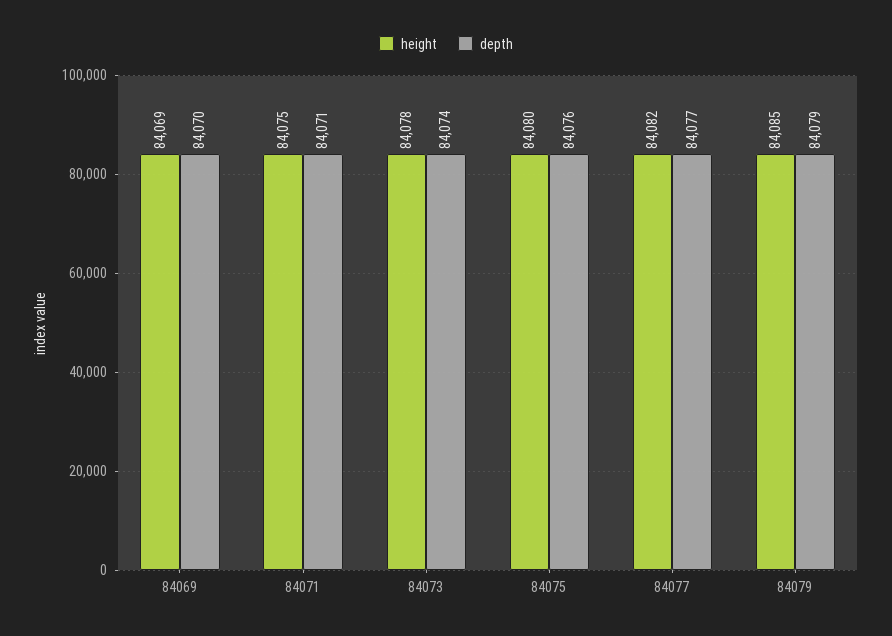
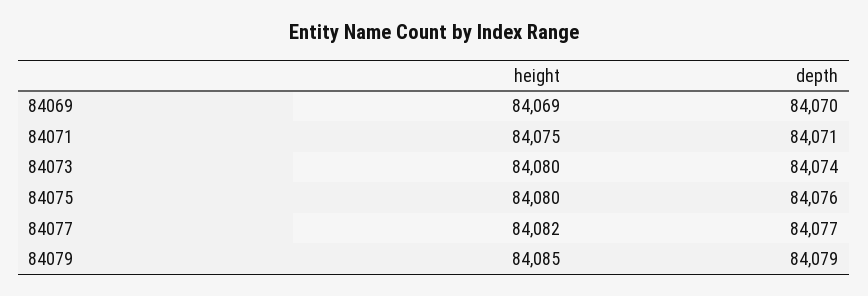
height, 84073: 84078 -> 84080

